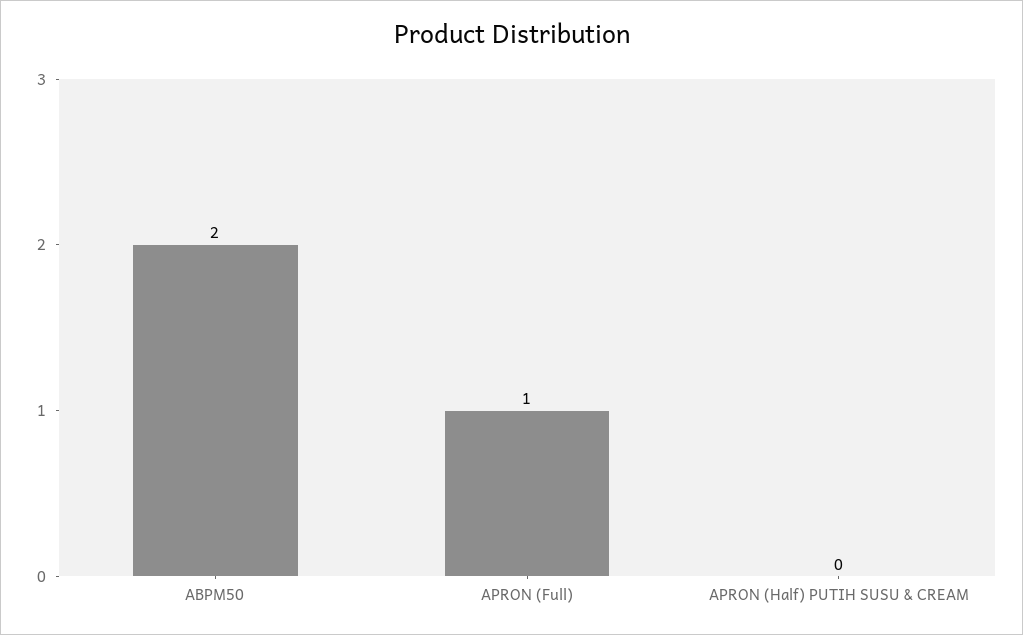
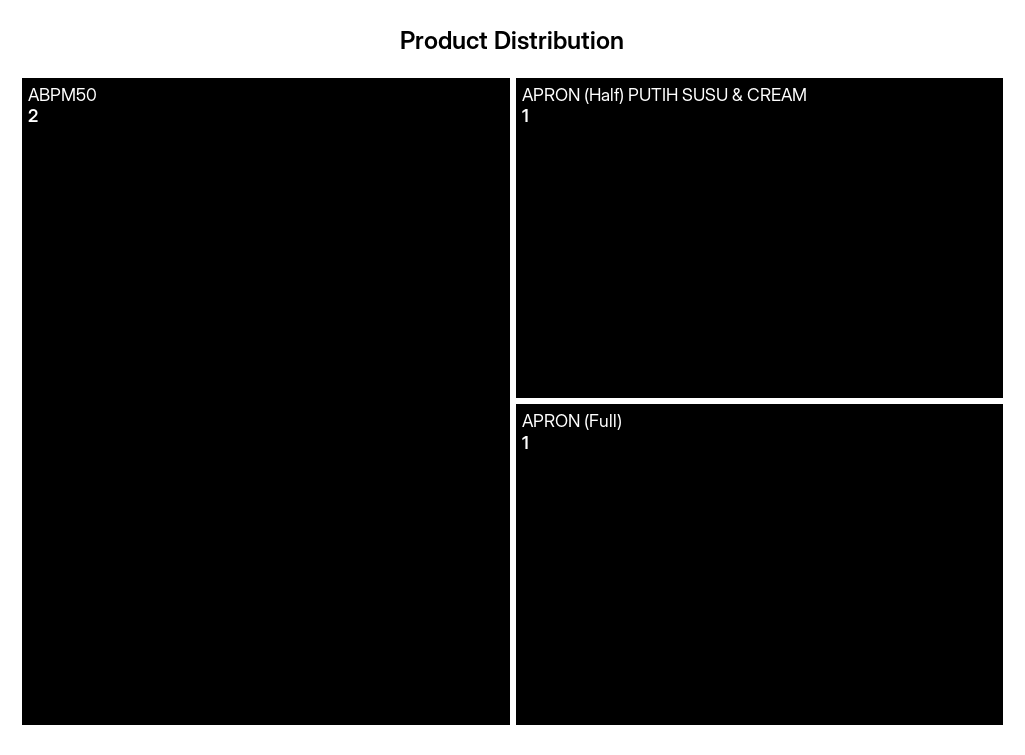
APRON (Half) PUTIH SUSU & CREAM: 0 -> 1

